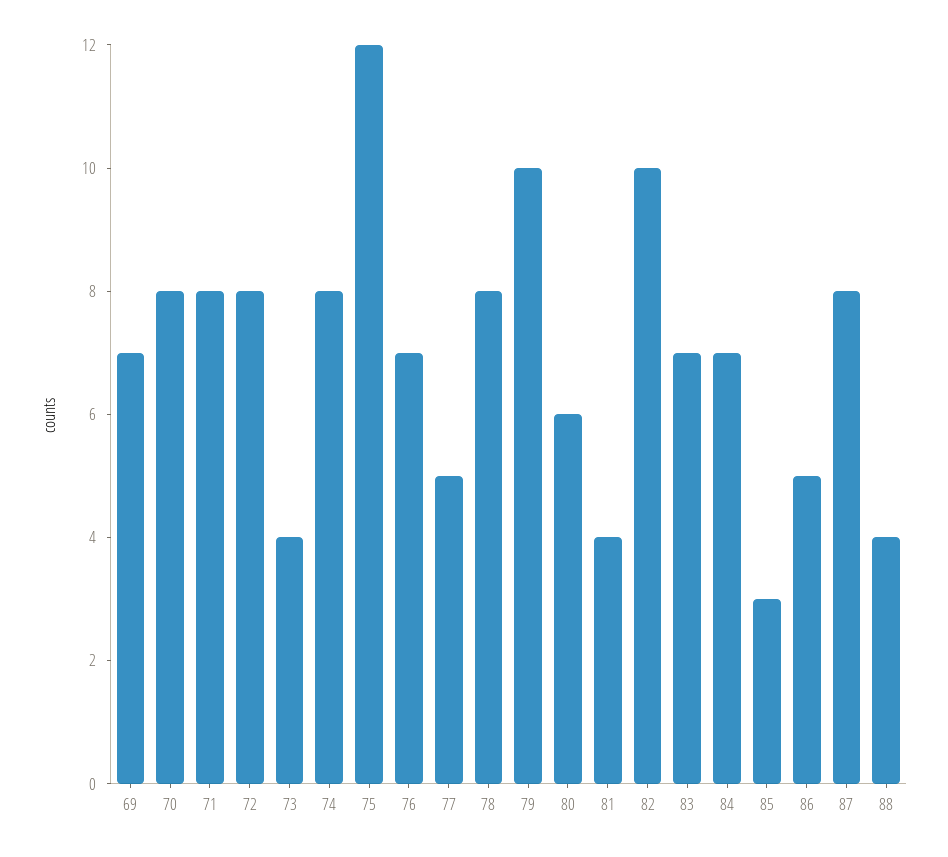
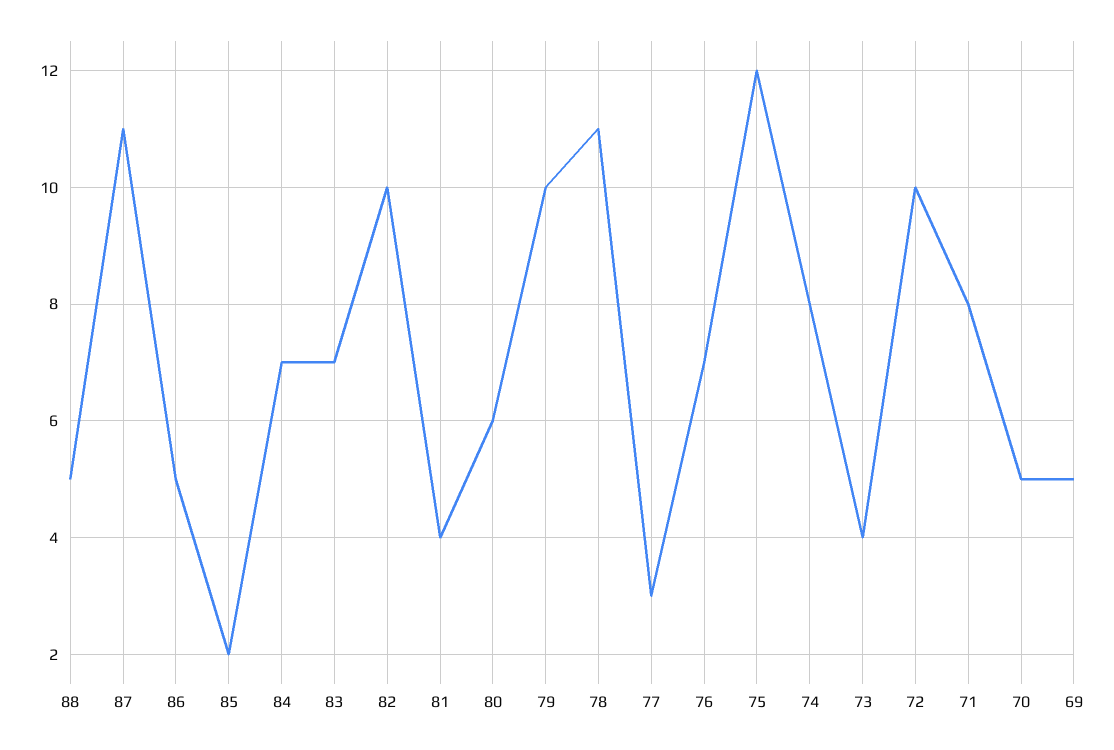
69: 7 -> 5
70: 8 -> 5
72: 8 -> 10
77: 5 -> 3
78: 8 -> 11
85: 3 -> 2
87: 8 -> 11
88: 4 -> 5

